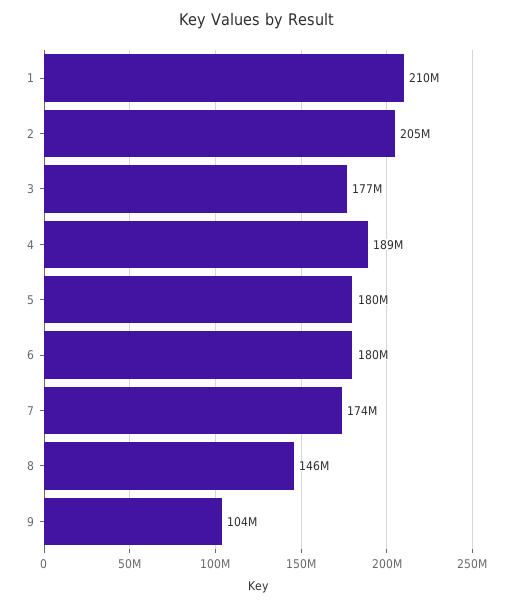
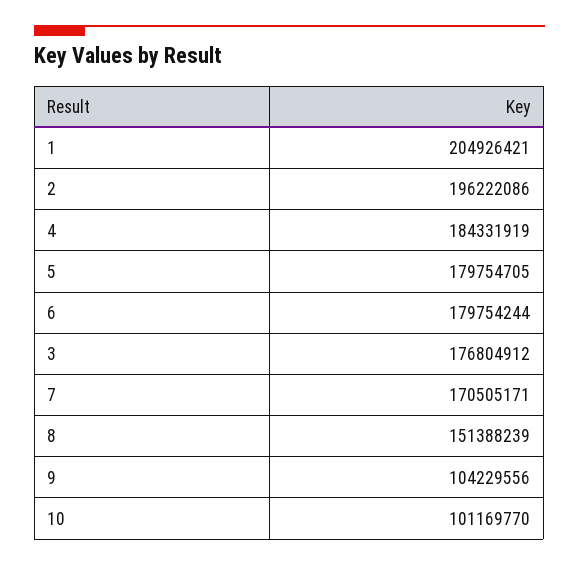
1: 210000000 -> 204926421
2: 205000000 -> 196222086
4: 189000000 -> 184331919
7: 174000000 -> 170505171
8: 146000000 -> 151388239
10: none -> 101169770

